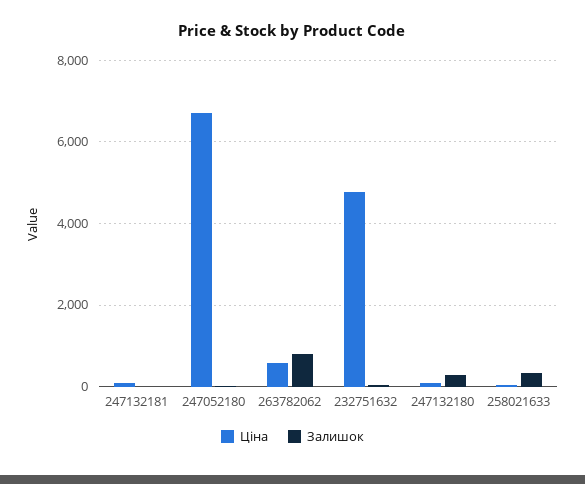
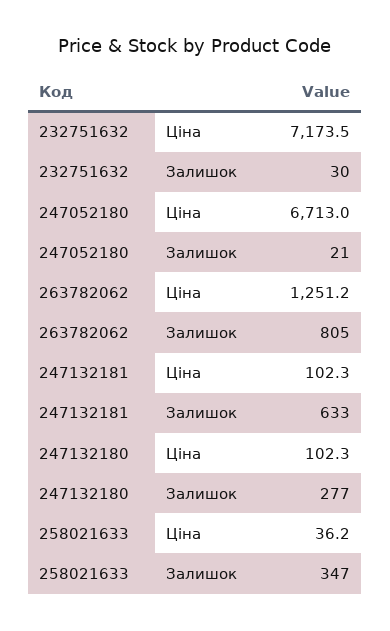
Залишок, 247132181: 0 -> 633
Ціна, 263782062: 600 -> 1251.2
Ціна, 232751632: 4800 -> 7173.5

